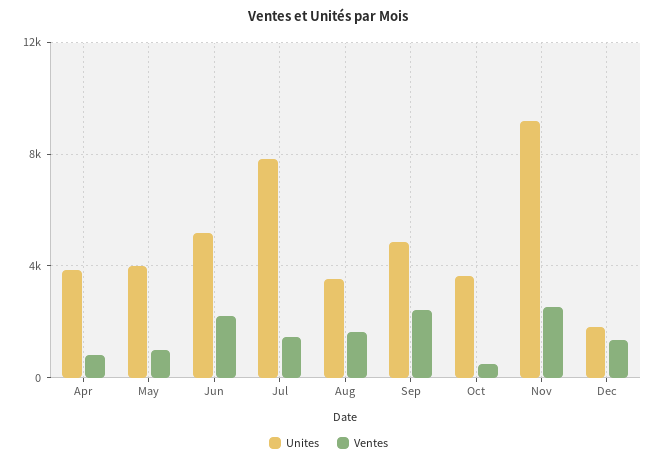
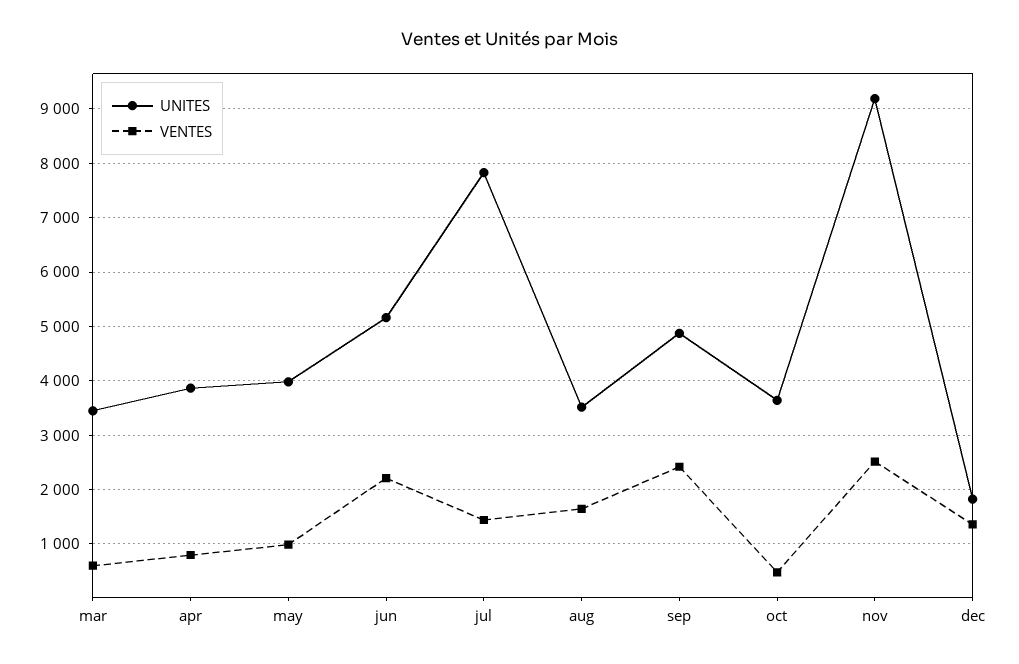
Unites, mar: none -> 3400
Ventes, mar: none -> 600

